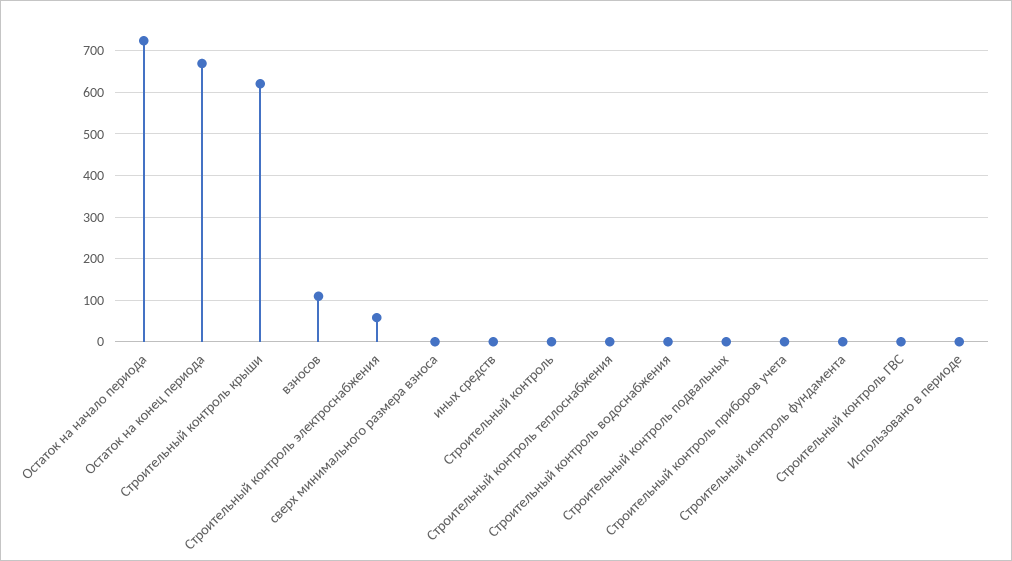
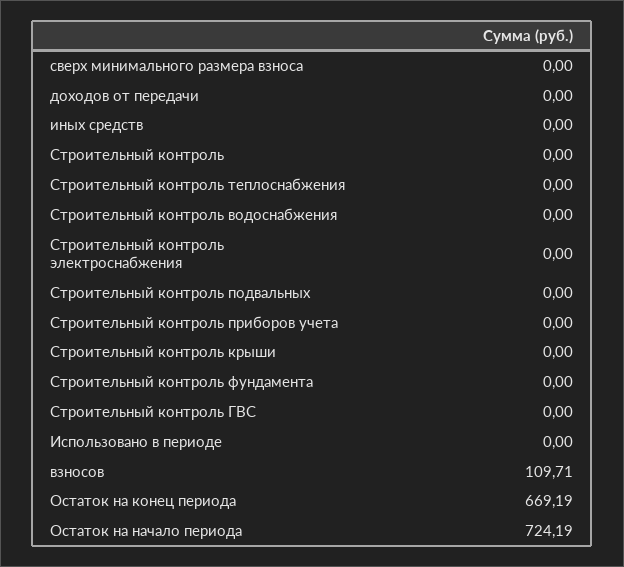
Строительный контроль крыши: 620 -> 0
Строительный контроль электроснабжения: 60 -> 0
доходов от передачи: none -> 0

